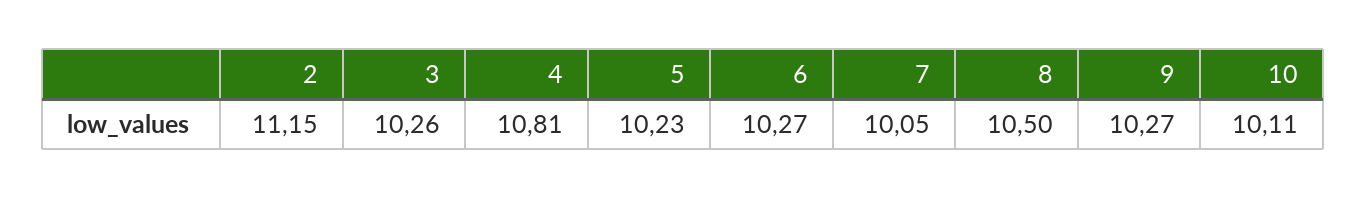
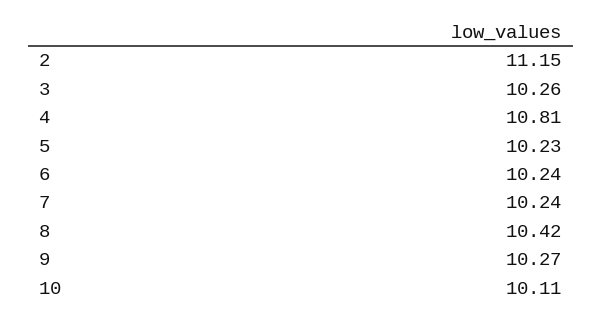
6: 10.27 -> 10.24
7: 10.05 -> 10.24
8: 10.5 -> 10.42

